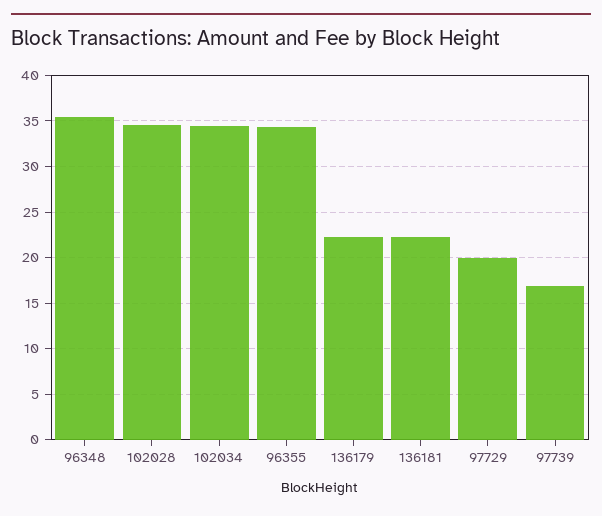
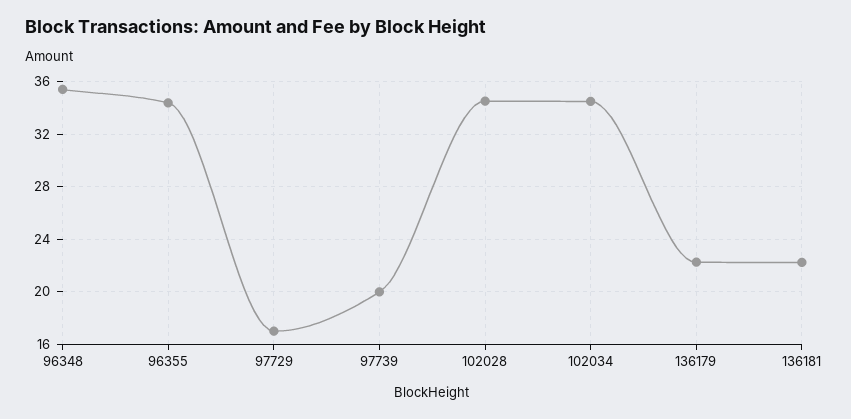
97729: 20 -> 17
97739: 17 -> 20

